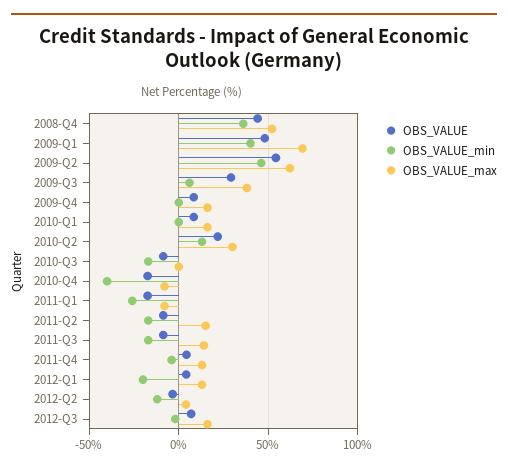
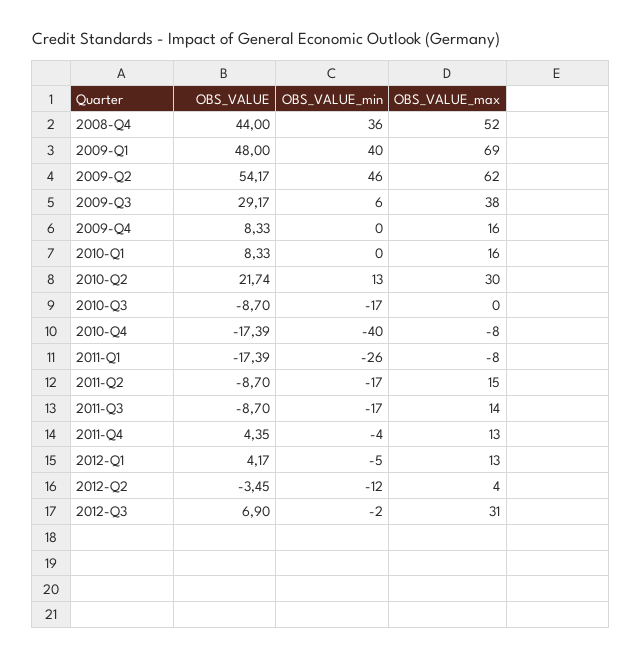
OBS_VALUE_min, 2012-Q1: -20 -> -5
OBS_VALUE_max, 2012-Q3: 15 -> 31

